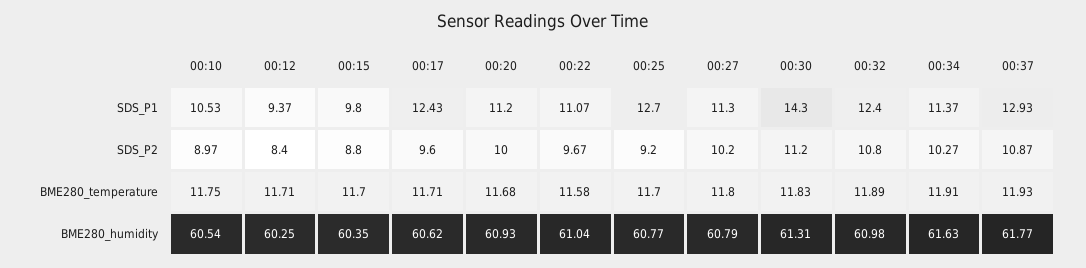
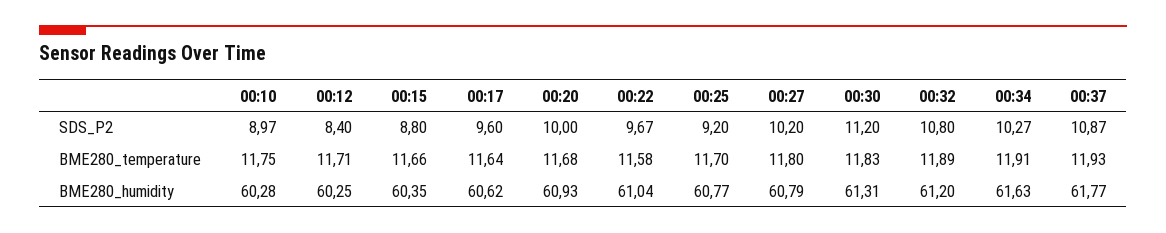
00:10, SDS_P1: 10.53 -> none
00:12, SDS_P1: 9.37 -> none
00:15, SDS_P1: 9.8 -> none
00:17, SDS_P1: 12.43 -> none
00:20, SDS_P1: 11.2 -> none
00:22, SDS_P1: 11.07 -> none
00:25, SDS_P1: 12.7 -> none
00:27, SDS_P1: 11.3 -> none
00:30, SDS_P1: 14.3 -> none
00:32, SDS_P1: 12.4 -> none
00:34, SDS_P1: 11.37 -> none
00:37, SDS_P1: 12.93 -> none
00:15, BME280_temperature: 11.7 -> 11.66
00:17, BME280_temperature: 11.71 -> 11.64
00:10, BME280_humidity: 60.54 -> 60.28
00:32, BME280_humidity: 60.98 -> 61.2

